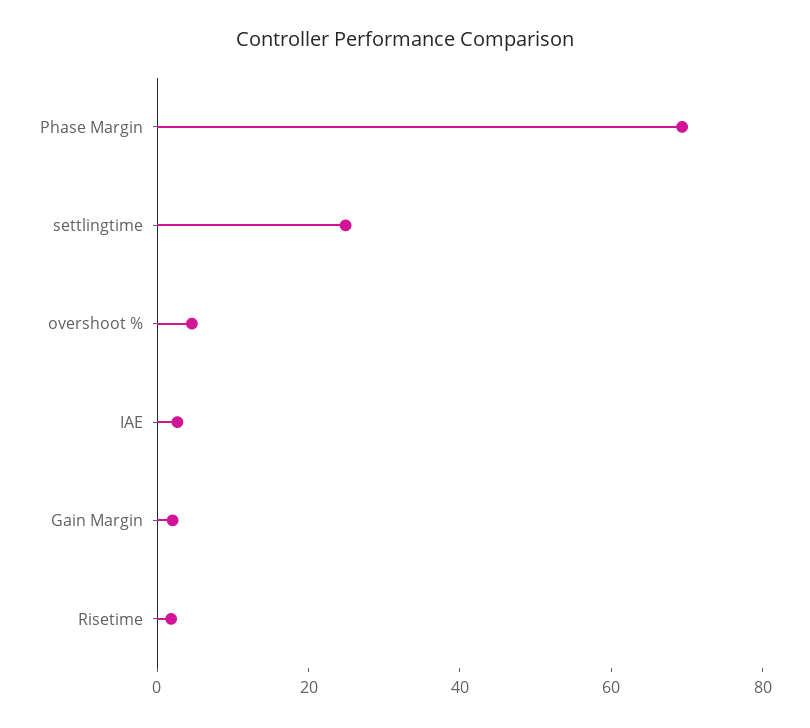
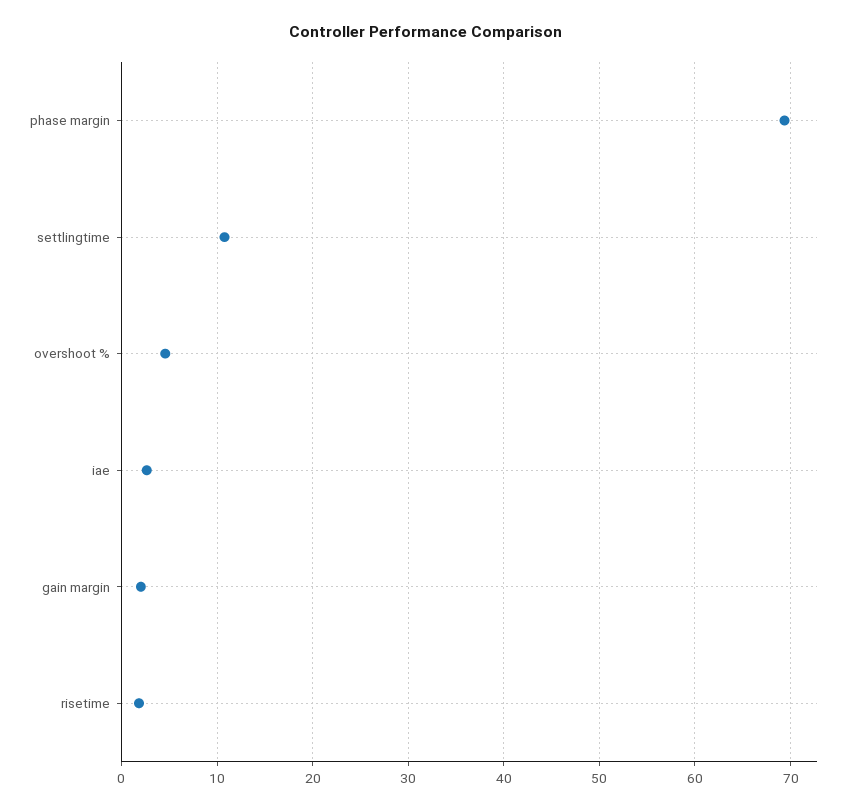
settlingtime: 25 -> 11

